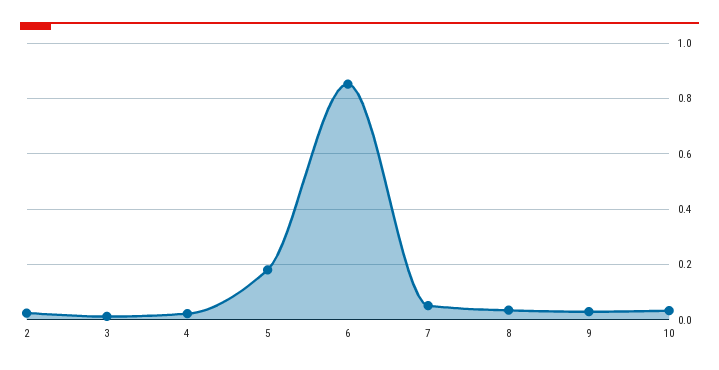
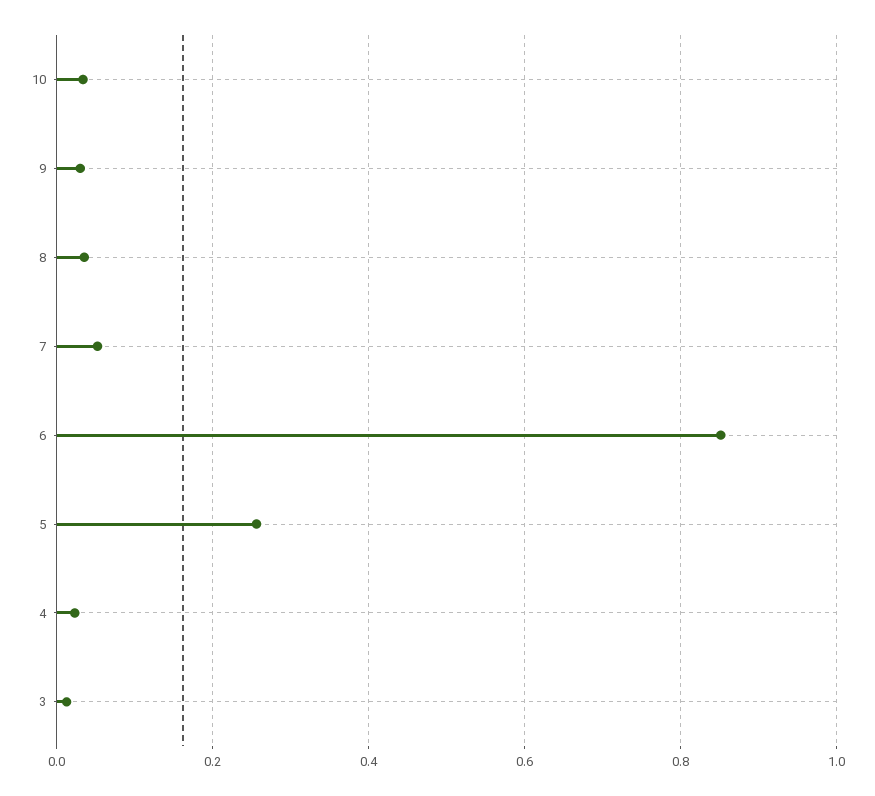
2: 0.025 -> none
5: 0.175 -> 0.26

